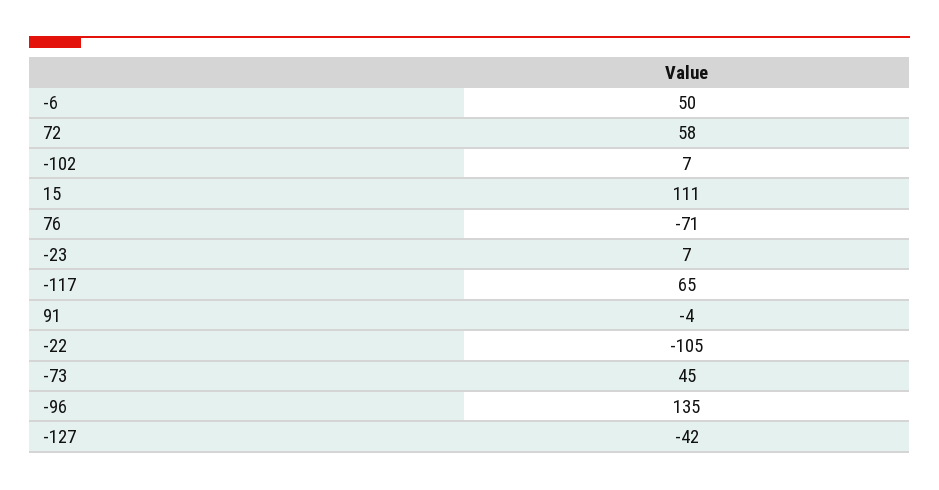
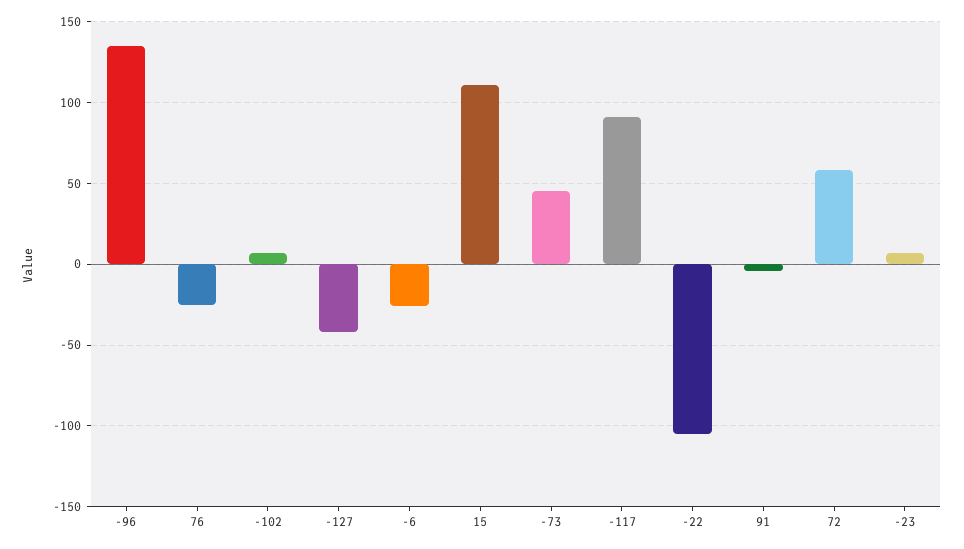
-6: 50 -> -25
76: -71 -> -25
-117: 65 -> 90

